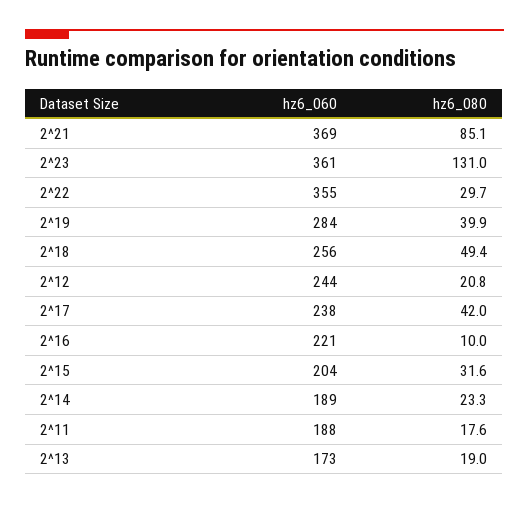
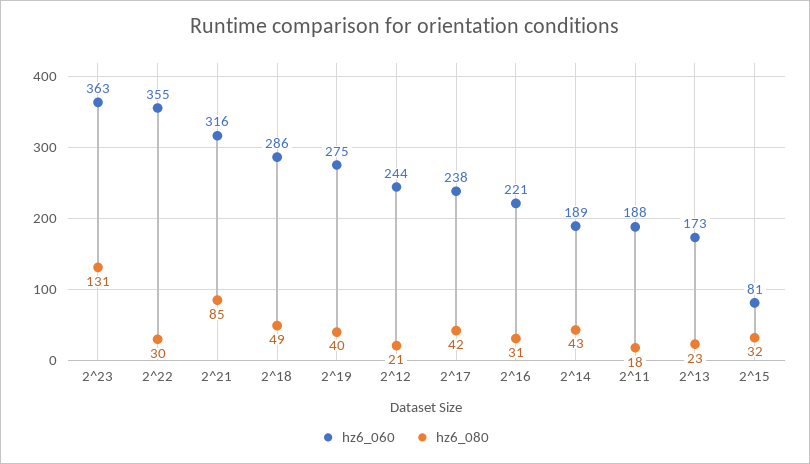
hz6_060, 2^21: 369 -> 316
hz6_060, 2^23: 361 -> 363
hz6_060, 2^19: 284 -> 275
hz6_060, 2^18: 256 -> 286
hz6_080, 2^16: 10 -> 31
hz6_060, 2^15: 204 -> 81
hz6_080, 2^14: 23.3 -> 43
hz6_080, 2^13: 19 -> 23

